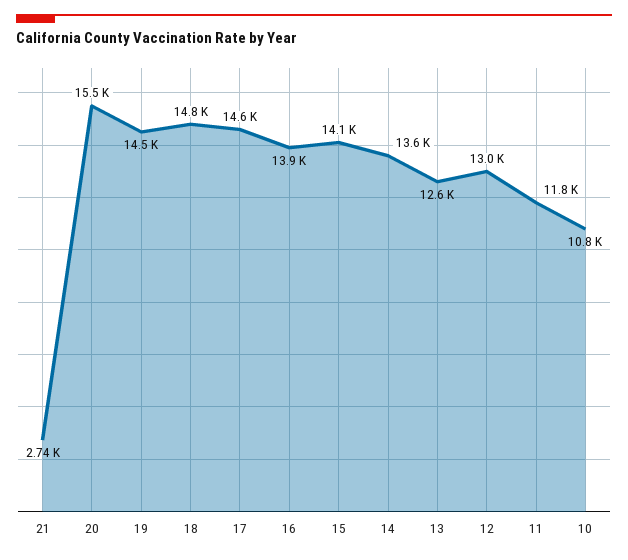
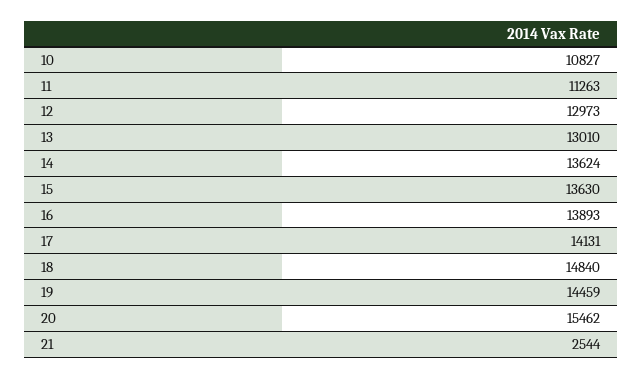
21: 2740 -> 2544
17: 14600 -> 14131
15: 14100 -> 13630
13: 12600 -> 13010
11: 11800 -> 11263

